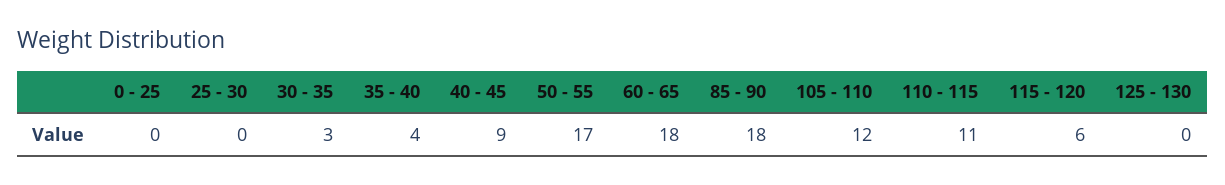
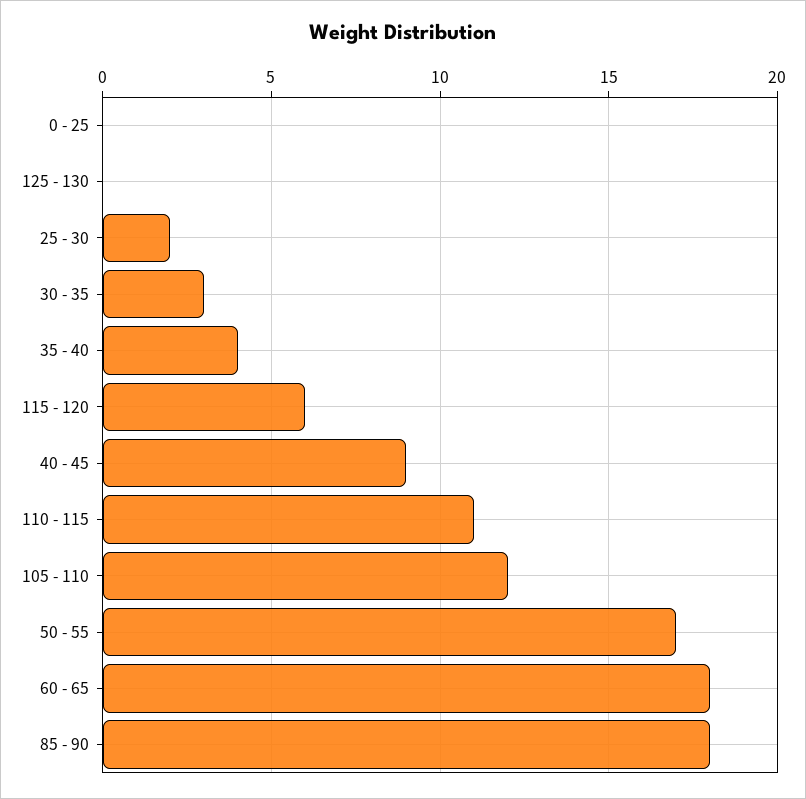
25 - 30: 0 -> 2

